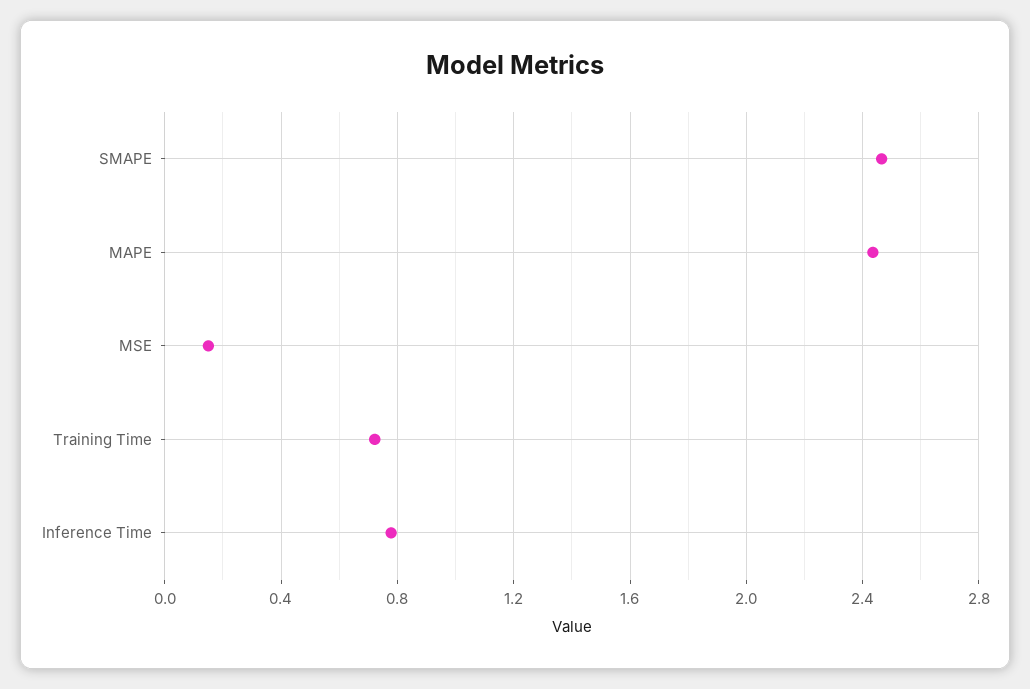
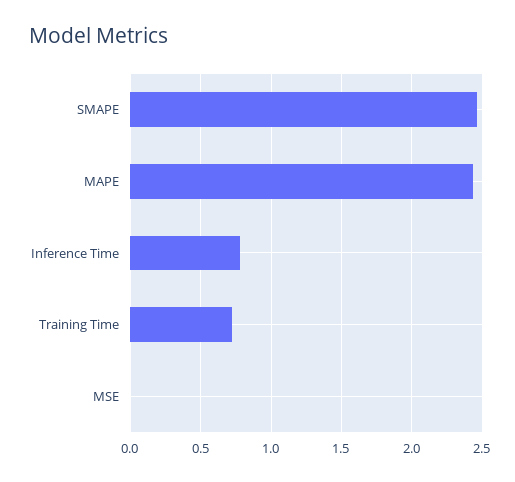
MSE: 0.15 -> 0

